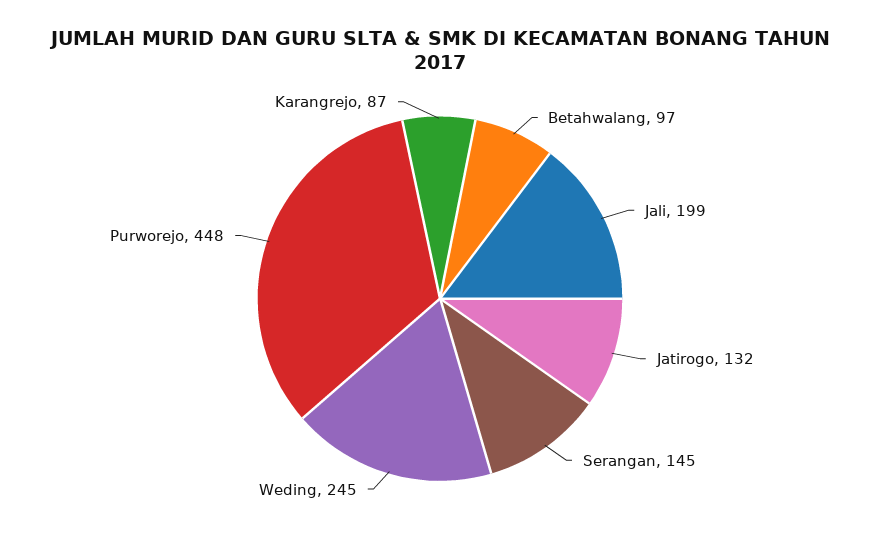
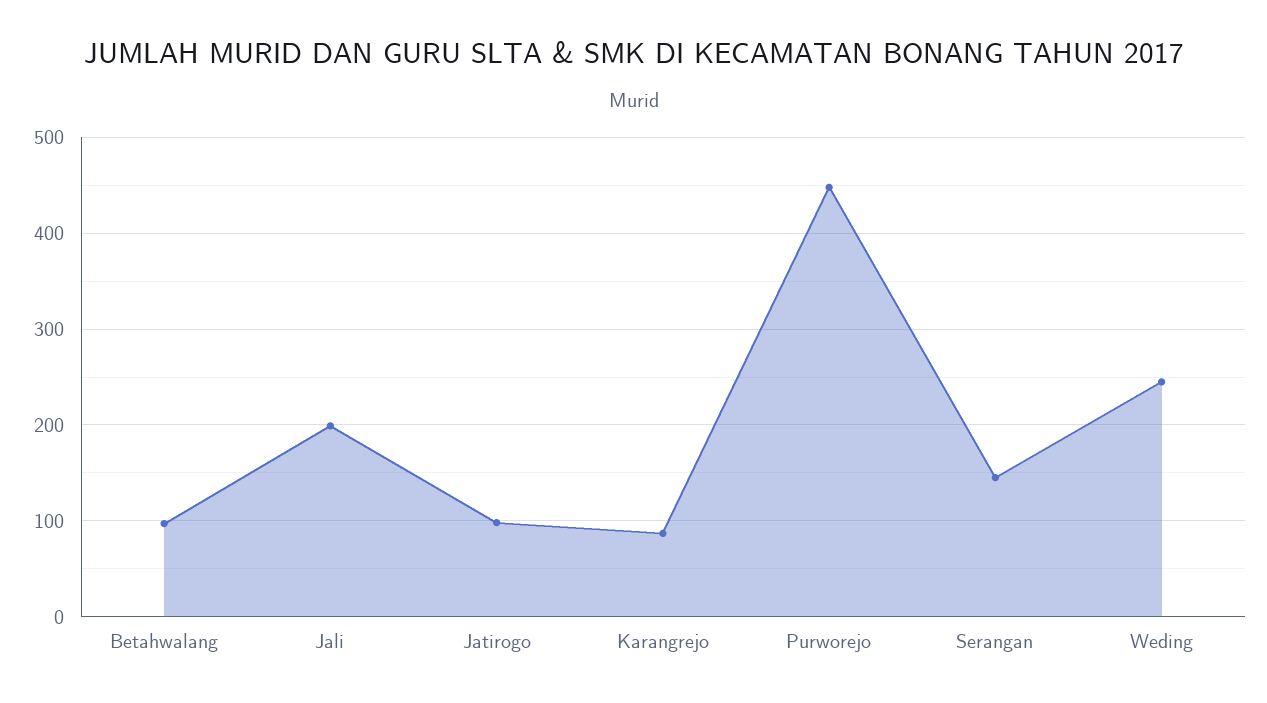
Jatirogo: 132 -> 100

